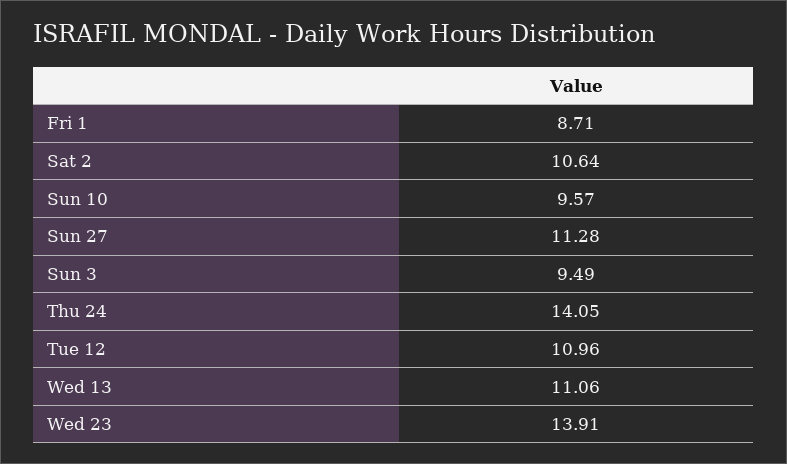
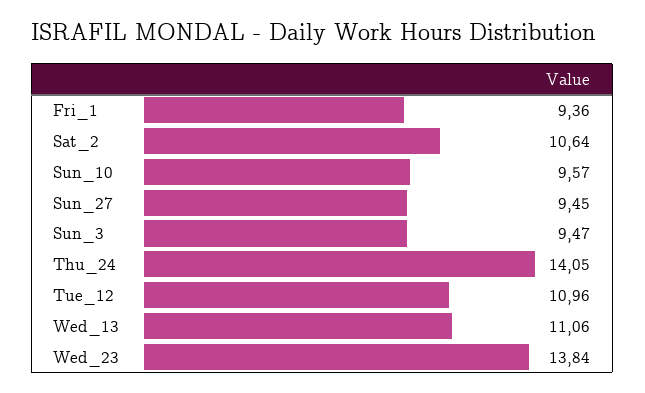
Fri 1: 8.71 -> 9.36
Sun 27: 11.28 -> 9.45
Sun 3: 9.49 -> 9.47
Wed 23: 13.91 -> 13.84

